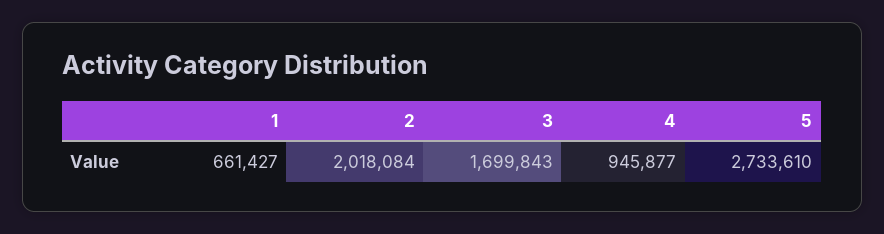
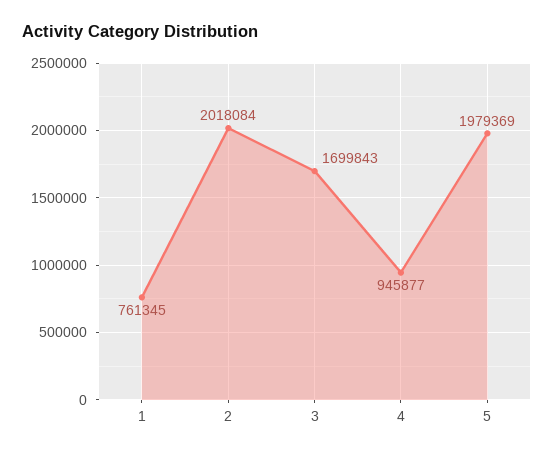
1: 661427 -> 761345
5: 2733610 -> 1979369

